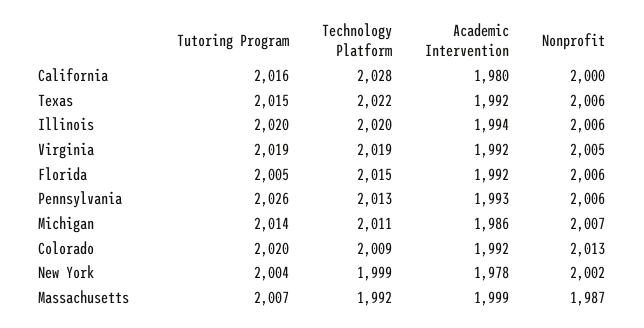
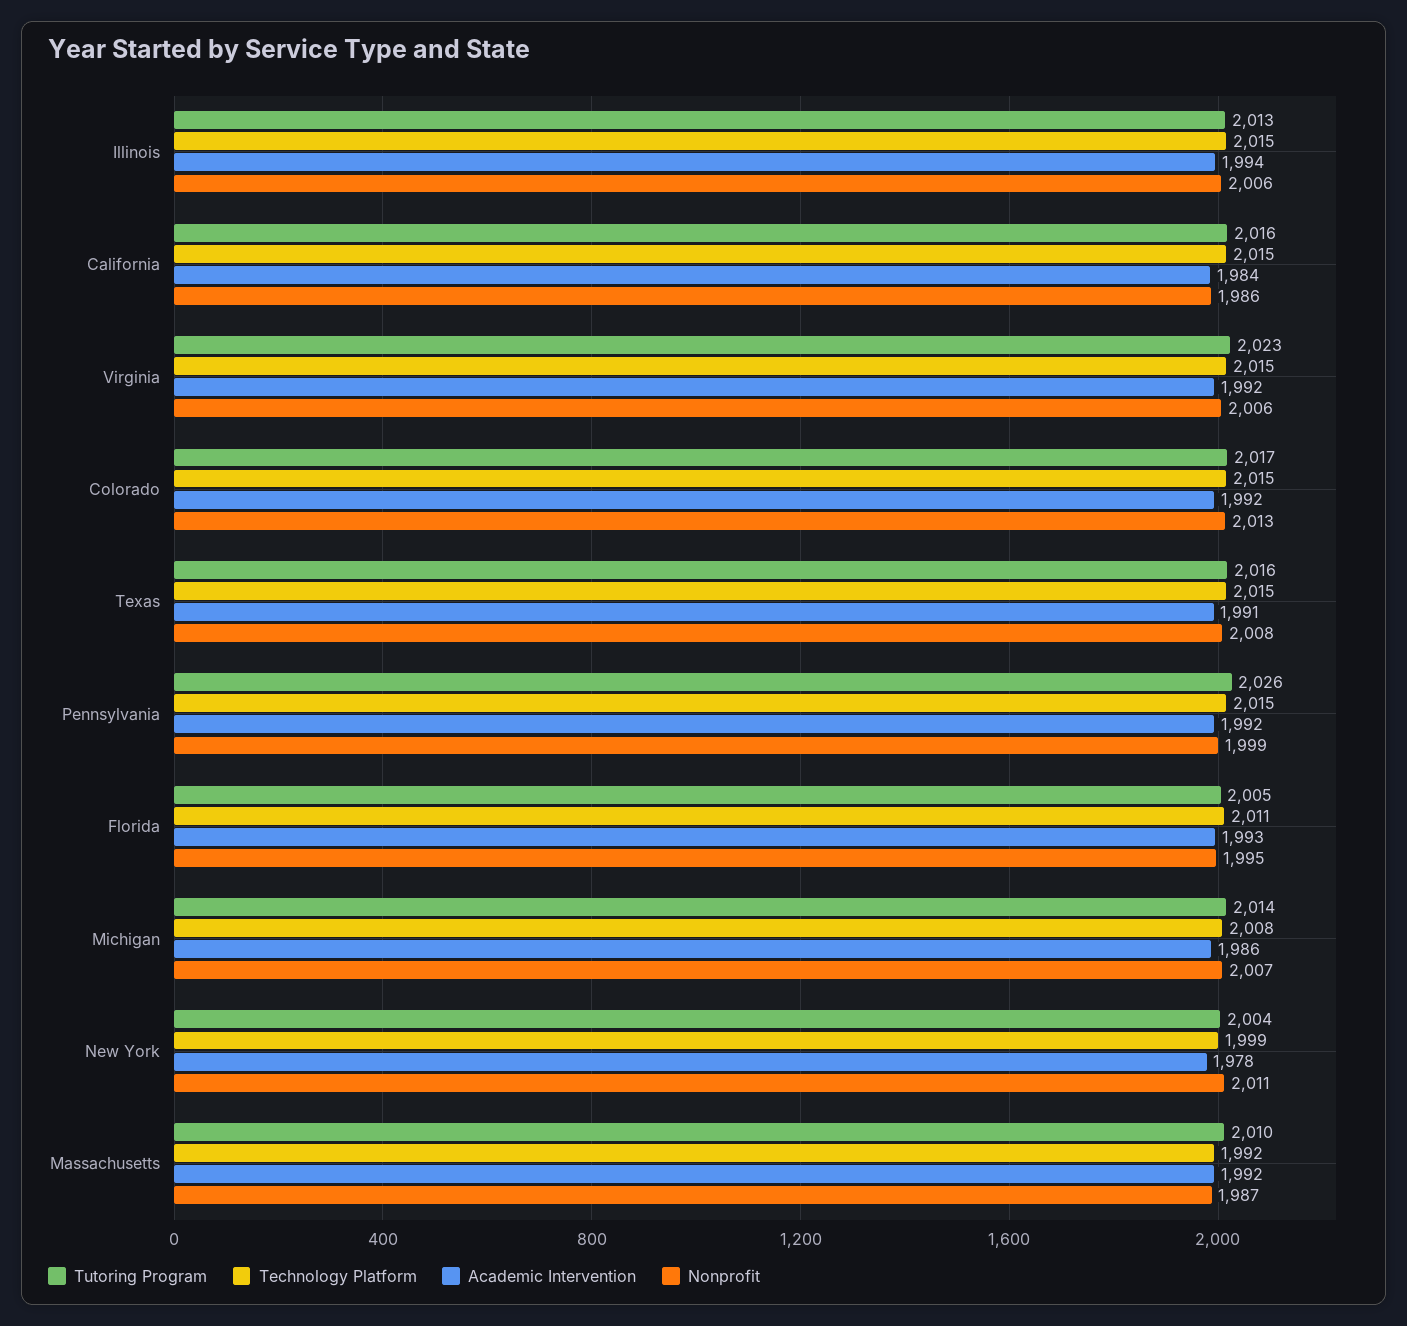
Technology Platform, California: 2028 -> 2015
Academic Intervention, California: 1980 -> 1984
Nonprofit, California: 2000 -> 1986
Tutoring Program, Texas: 2015 -> 2016
Technology Platform, Texas: 2022 -> 2015
Academic Intervention, Texas: 1992 -> 1991
Nonprofit, Texas: 2006 -> 2008
Tutoring Program, Illinois: 2020 -> 2013
Technology Platform, Illinois: 2020 -> 2015
Tutoring Program, Virginia: 2019 -> 2023
Technology Platform, Virginia: 2019 -> 2015
Nonprofit, Virginia: 2005 -> 2006
Technology Platform, Florida: 2015 -> 2011
Academic Intervention, Florida: 1992 -> 1993
Nonprofit, Florida: 2006 -> 1995
Technology Platform, Pennsylvania: 2013 -> 2015
Academic Intervention, Pennsylvania: 1993 -> 1992
Nonprofit, Pennsylvania: 2006 -> 1999
Technology Platform, Michigan: 2011 -> 2008
Tutoring Program, Colorado: 2020 -> 2017
Technology Platform, Colorado: 2009 -> 2015
Nonprofit, New York: 2002 -> 2011
Tutoring Program, Massachusetts: 2007 -> 2010
Academic Intervention, Massachusetts: 1999 -> 1992

